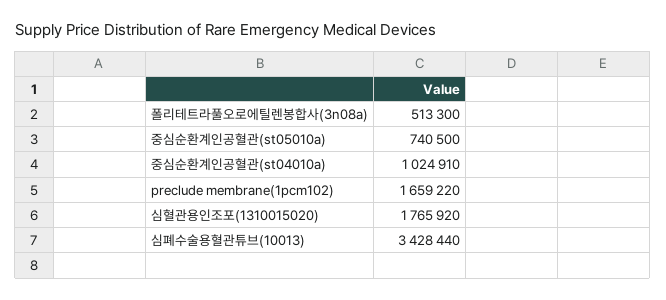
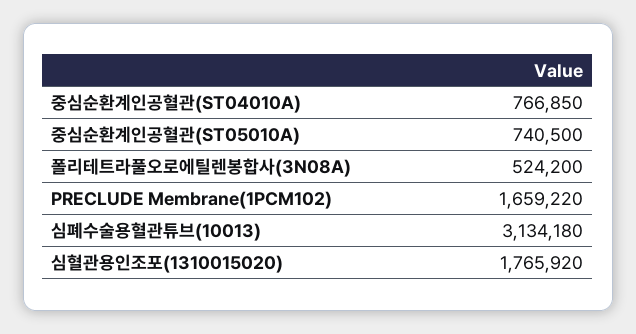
폴리테트라풀오로에틸렌봉합사(3n08a): 513300 -> 524200
중심순환계인공혈관(st04010a): 1024910 -> 766850
심폐수술용혈관튜브(10013): 3428440 -> 3134180

